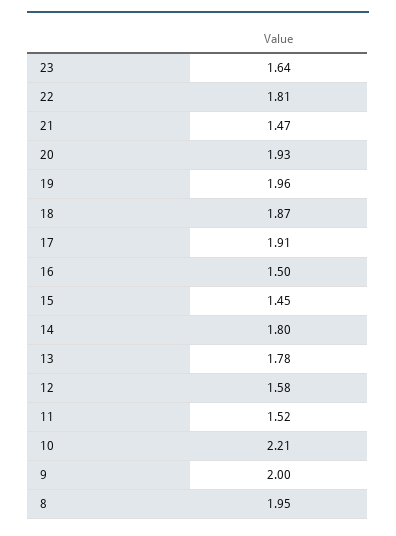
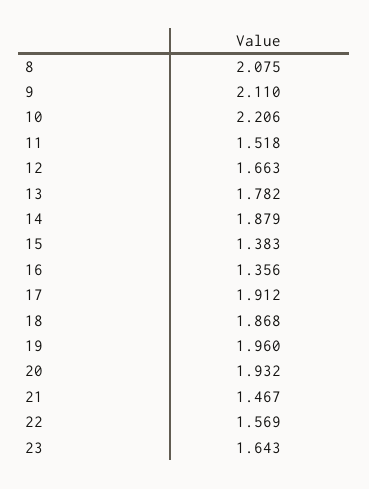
22: 1.81 -> 1.569
16: 1.5 -> 1.356
15: 1.45 -> 1.383
14: 1.8 -> 1.879
12: 1.58 -> 1.663
9: 2 -> 2.11
8: 1.95 -> 2.075

